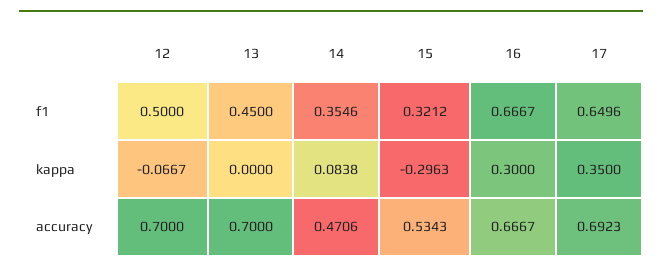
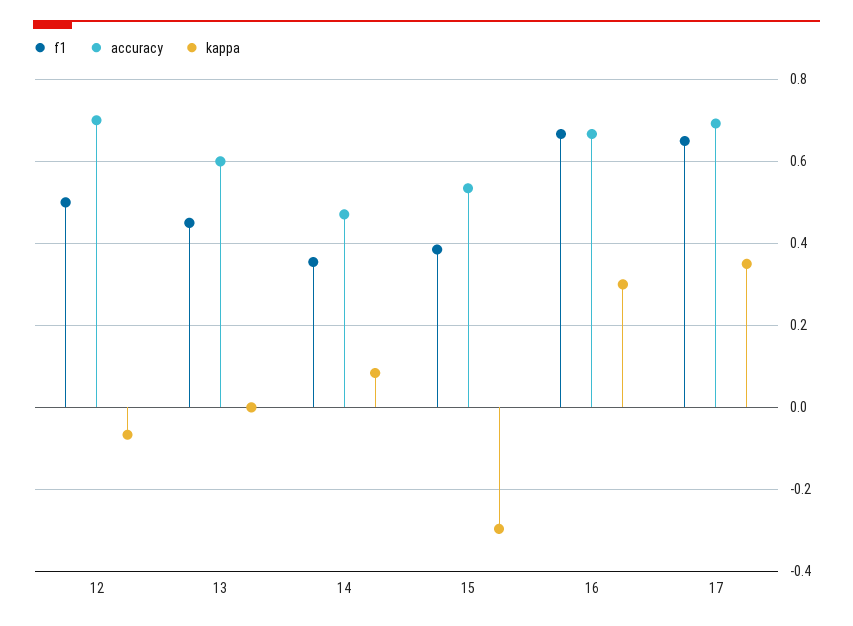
f1, 15: 0.3212 -> 0.38
accuracy, 13: 0.7 -> 0.6

